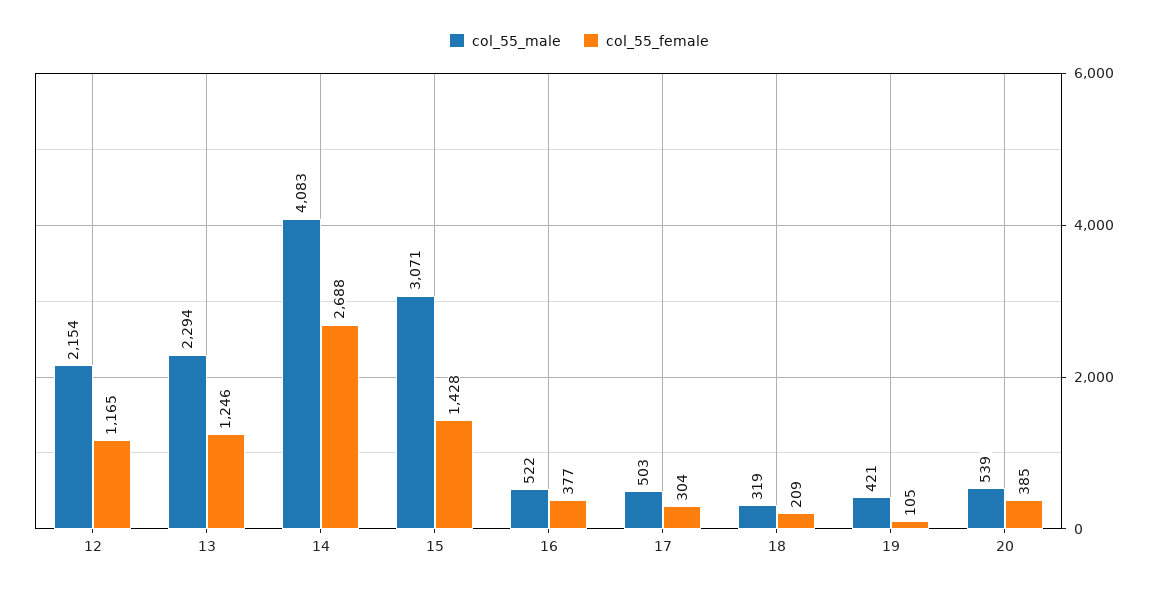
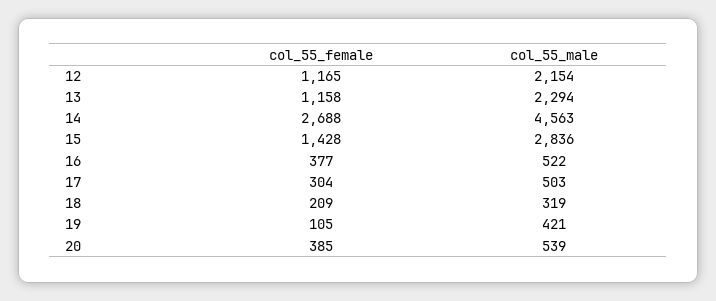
col_55_female, 13: 1246 -> 1158
col_55_male, 14: 4083 -> 4563
col_55_male, 15: 3071 -> 2836

